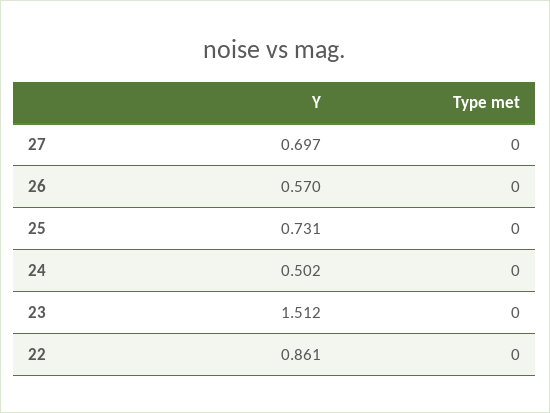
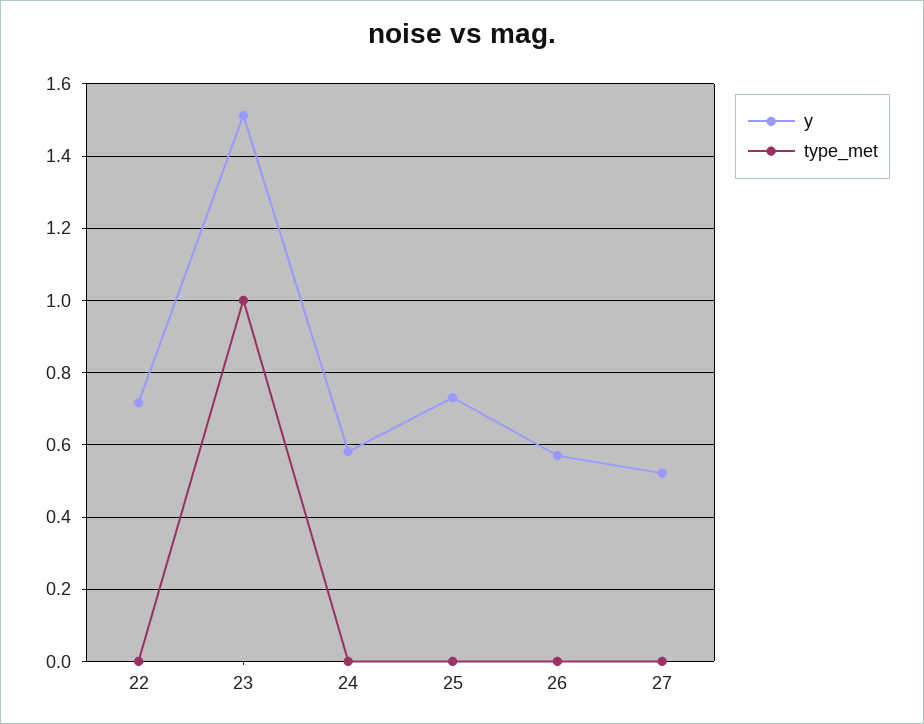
Y, 27: 0.697 -> 0.52
Y, 24: 0.502 -> 0.58
Type met, 23: 0 -> 1
Y, 22: 0.861 -> 0.72

